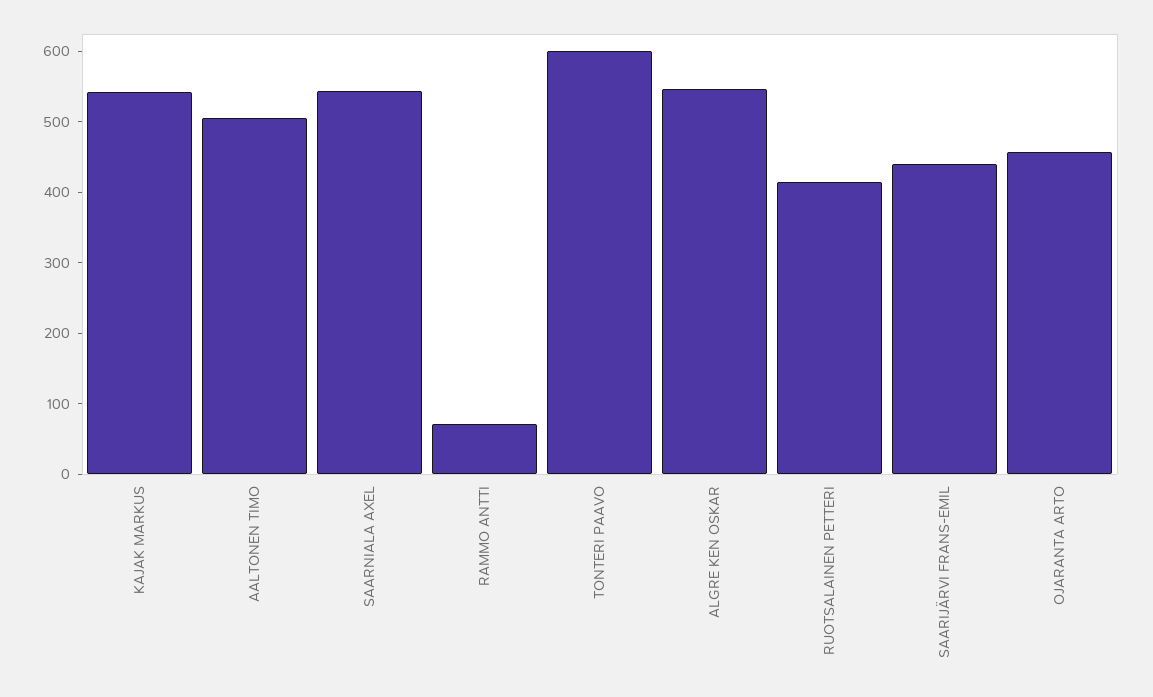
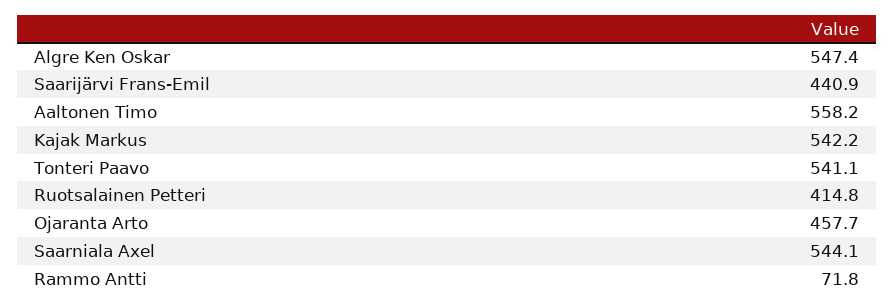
AALTONEN TIMO: 500 -> 558.2
TONTERI PAAVO: 600 -> 541.1

